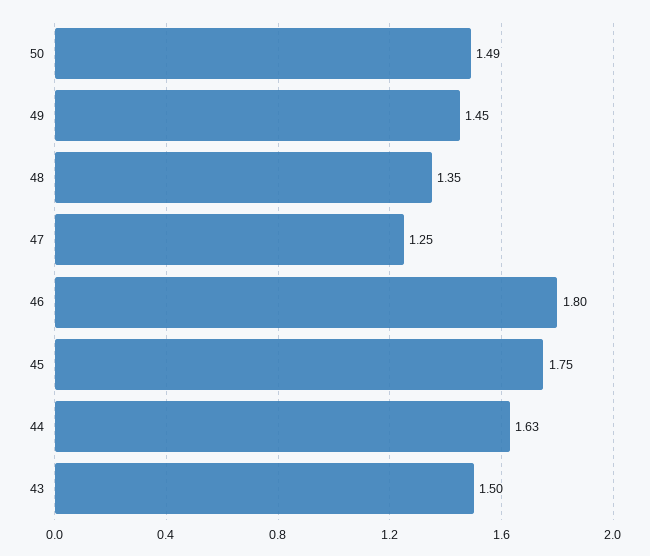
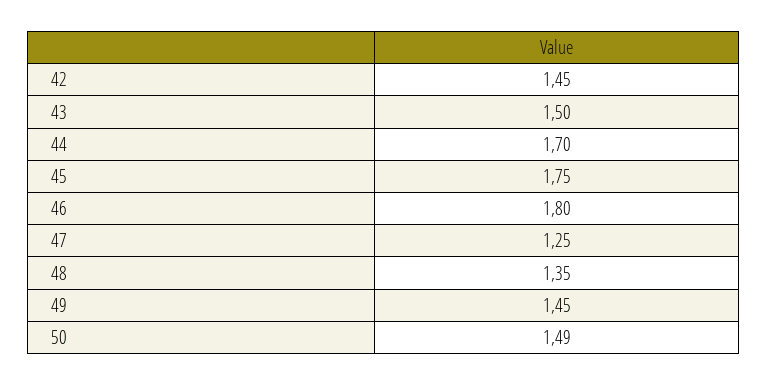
44: 1.63 -> 1.7
42: none -> 1.45

